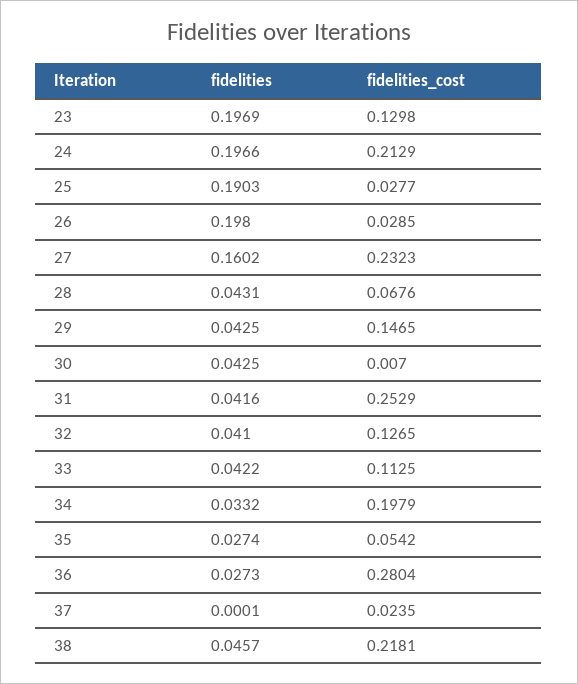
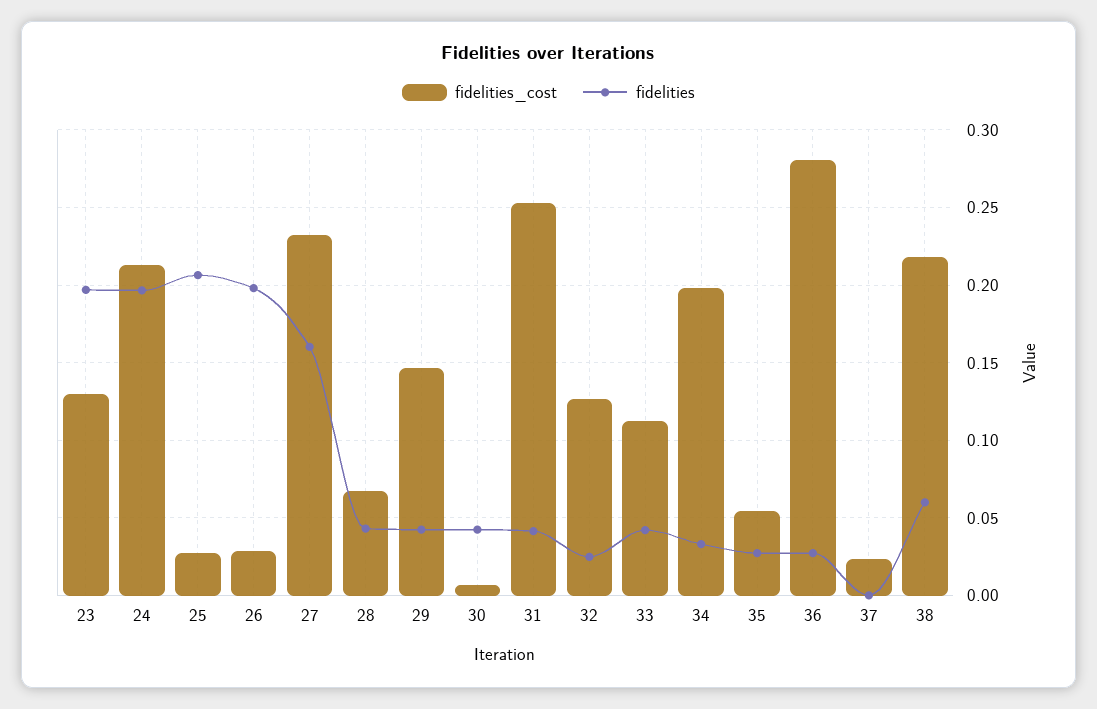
fidelities, 25: 0.1903 -> 0.205
fidelities, 32: 0.041 -> 0.025
fidelities, 38: 0.0457 -> 0.06

